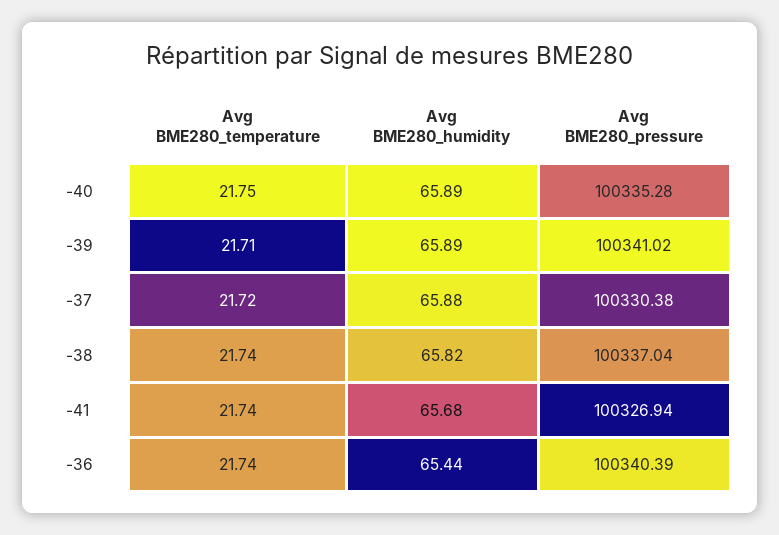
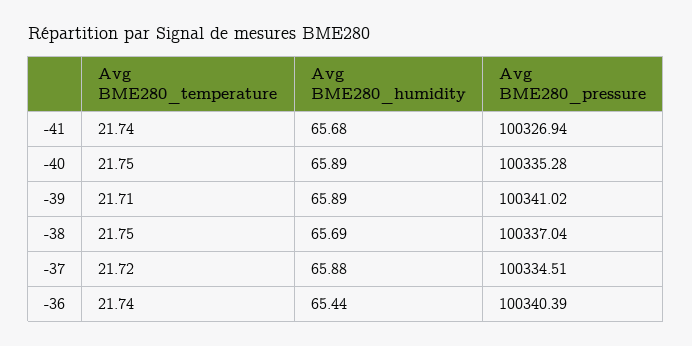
Avg BME280_pressure, -37: 100330.38 -> 100334.51
Avg BME280_temperature, -38: 21.74 -> 21.75
Avg BME280_humidity, -38: 65.82 -> 65.69

